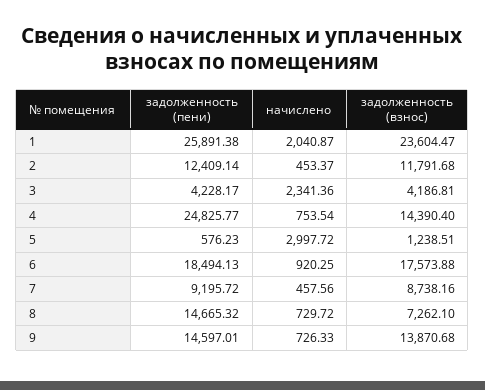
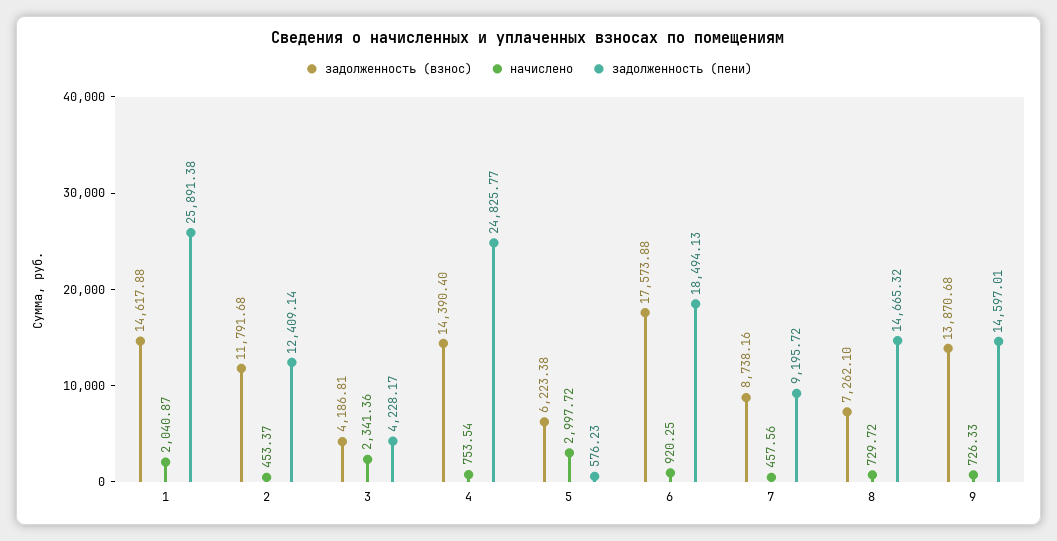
задолженность (взнос), 1: 23604.47 -> 14617.88
задолженность (взнос), 5: 1238.51 -> 6223.38

